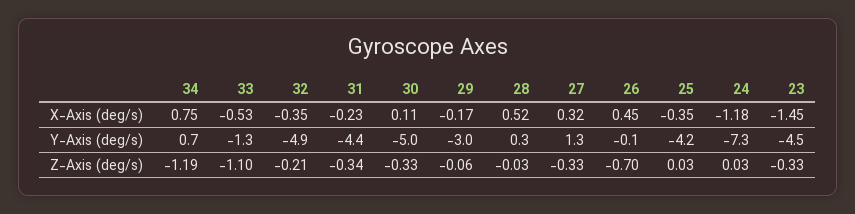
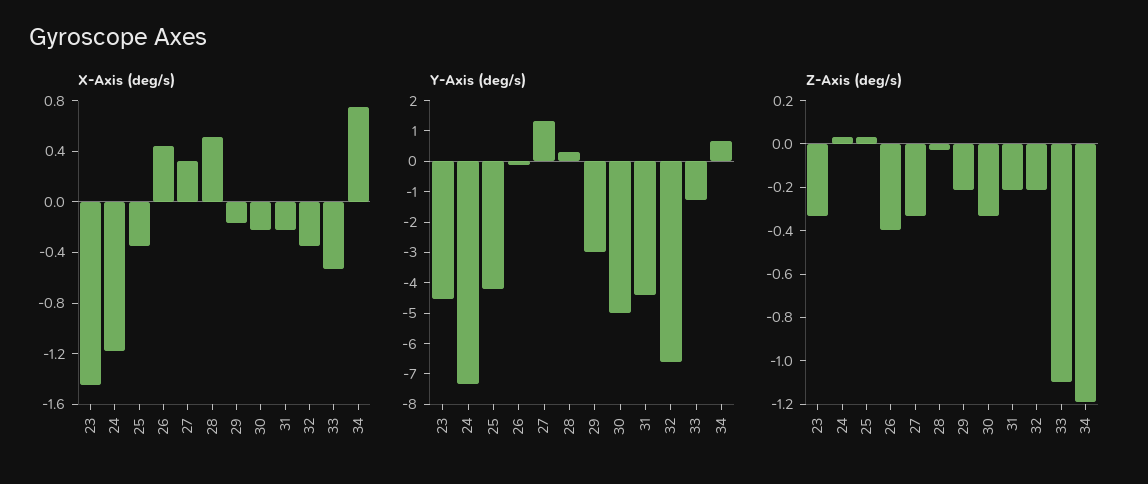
X-Axis (deg/s), 30: 0.11 -> -0.2
Y-Axis (deg/s), 32: -4.9 -> -6.5
Z-Axis (deg/s), 31: -0.34 -> -0.2
Z-Axis (deg/s), 29: -0.06 -> -0.2
Z-Axis (deg/s), 26: -0.7 -> -0.4

